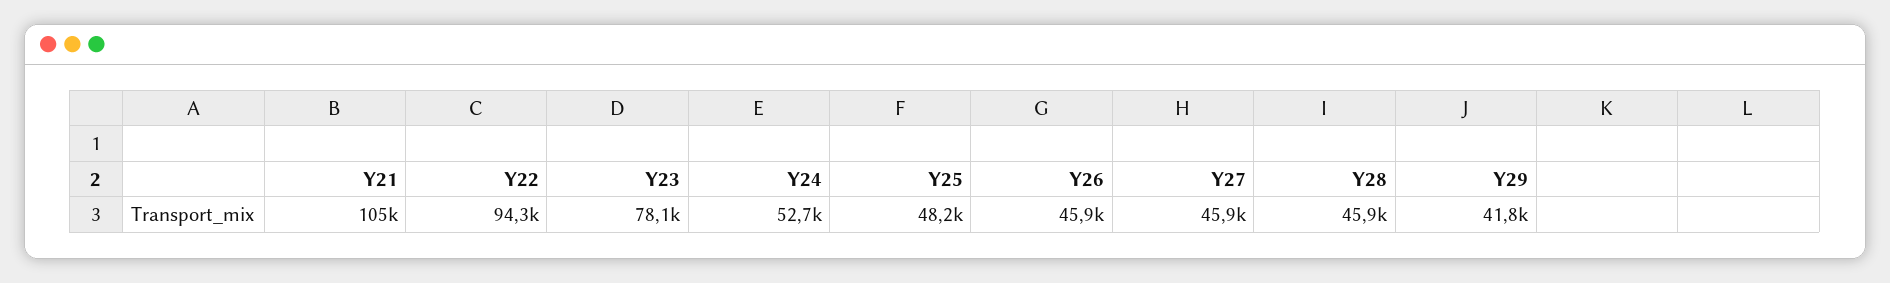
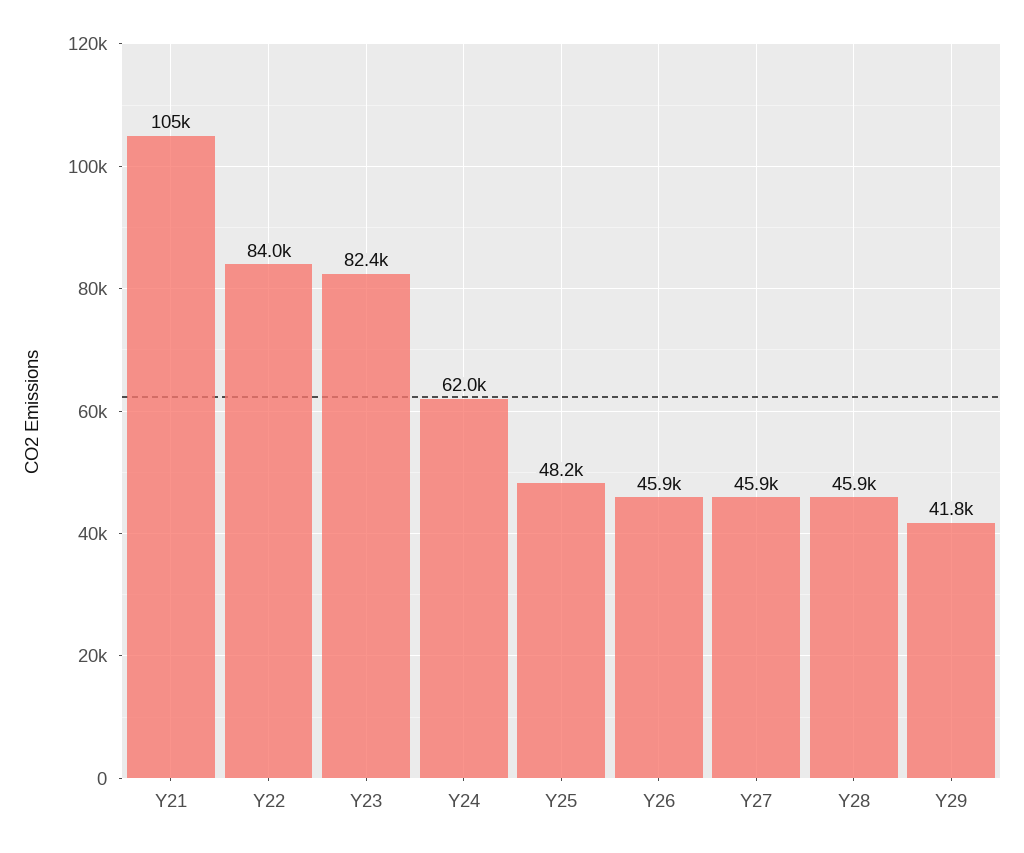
Y22: 94300 -> 84000
Y23: 78100 -> 82400
Y24: 52700 -> 62000

